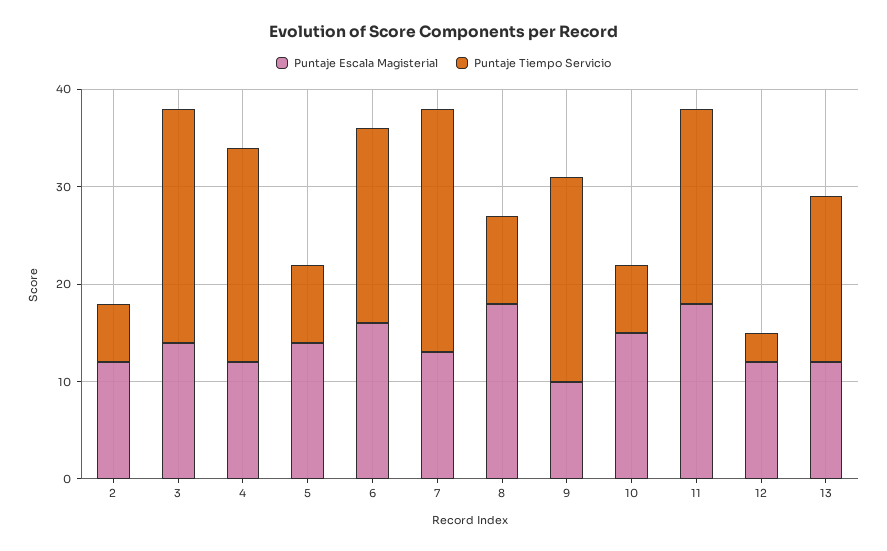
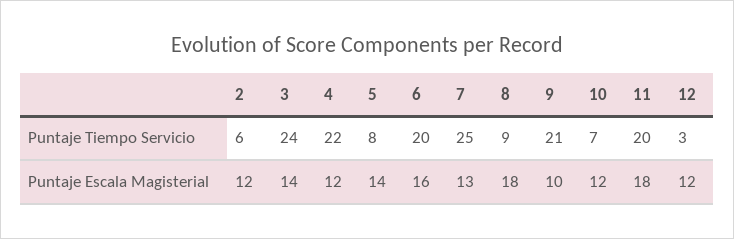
Puntaje Escala Magisterial, 10: 15 -> 12
Puntaje Escala Magisterial, 13: 12 -> none
Puntaje Tiempo Servicio, 13: 17 -> none

